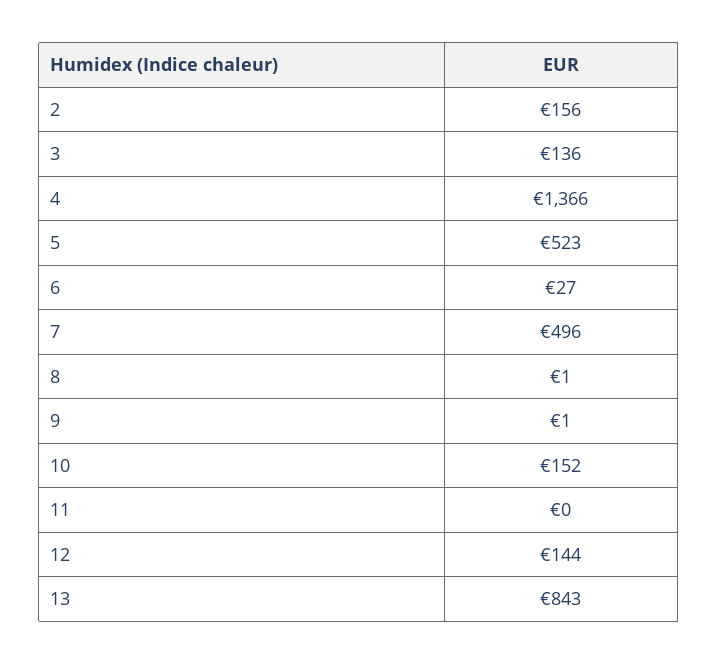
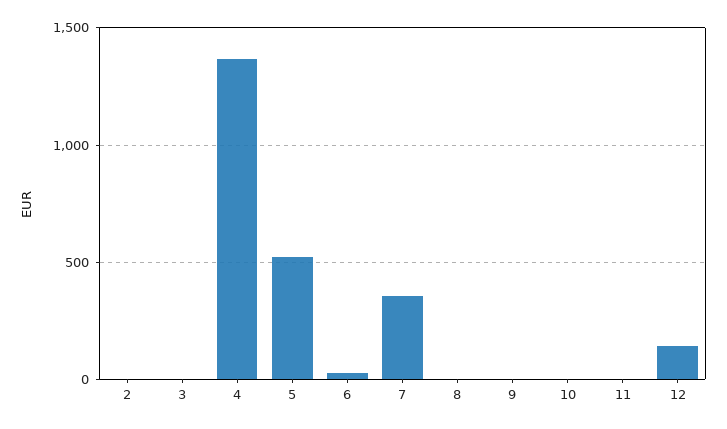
2: 156 -> 0
3: 136 -> 0
7: 496 -> 350
10: 152 -> 0
13: 843 -> none

